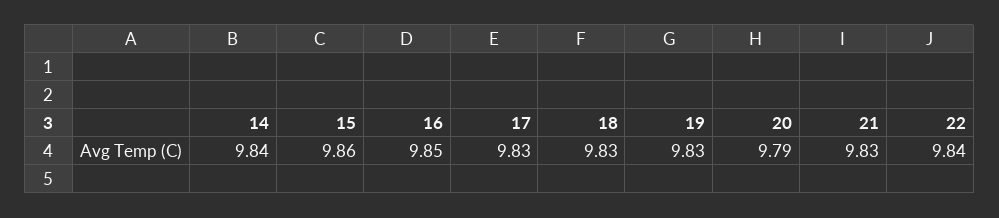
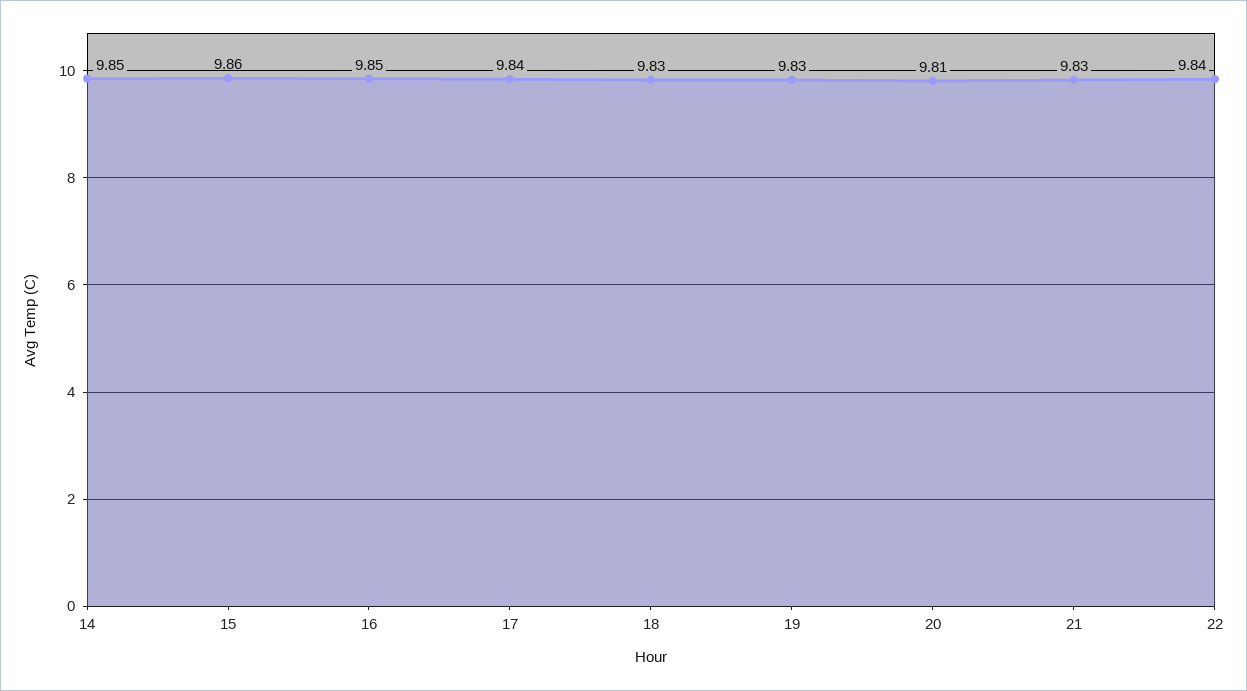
14: 9.84 -> 9.85
17: 9.83 -> 9.84
20: 9.79 -> 9.81

